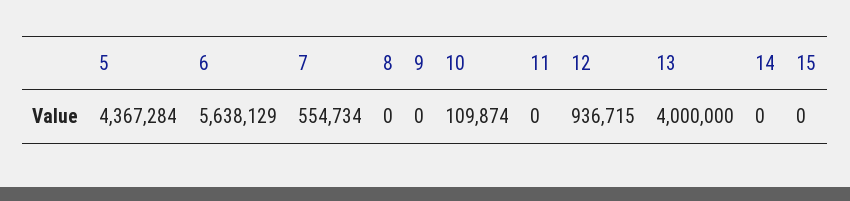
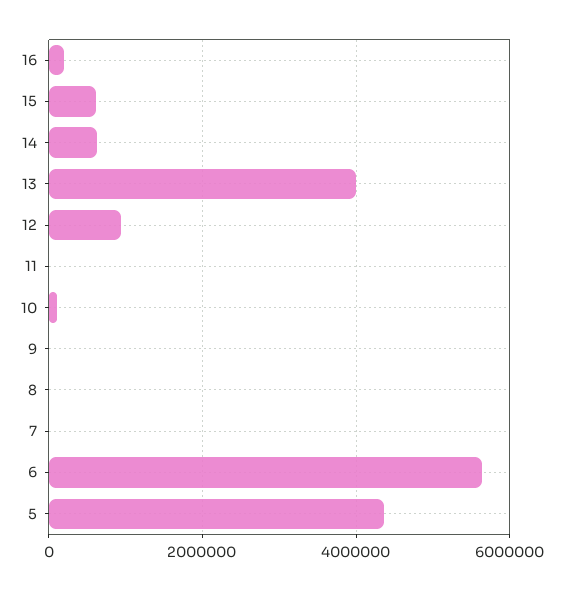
7: 554734 -> 0
14: 0 -> 600000
15: 0 -> 600000
16: none -> 200000

